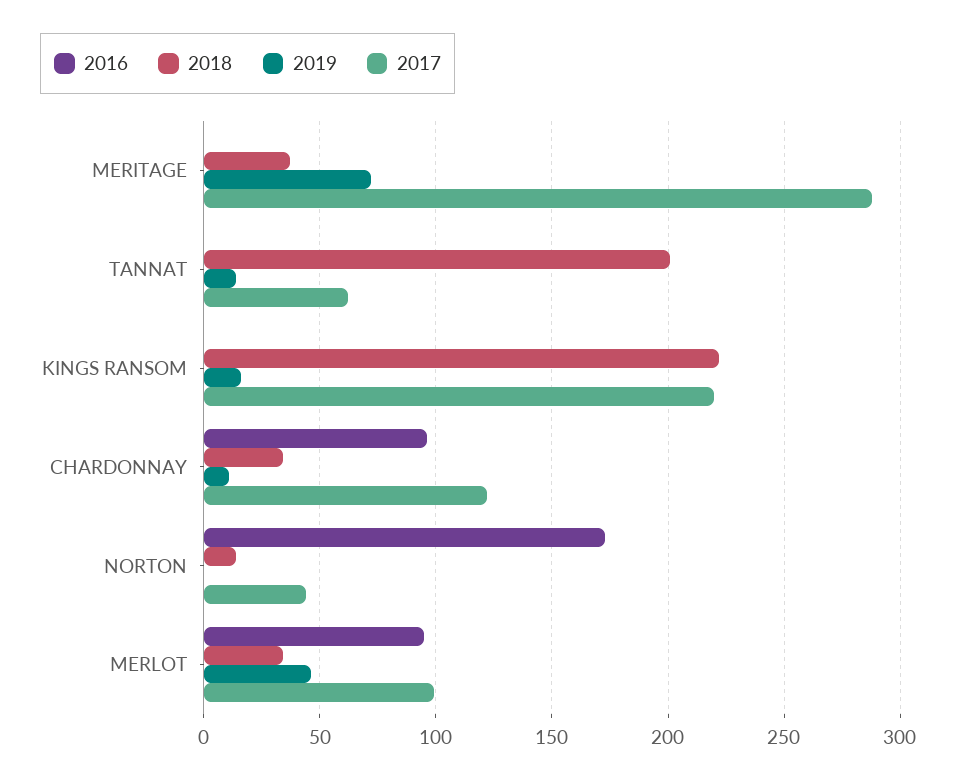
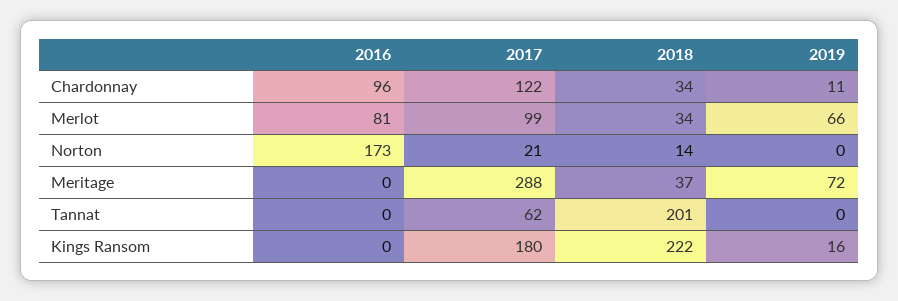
2019, TANNAT: 15 -> 0
2017, KINGS RANSOM: 220 -> 180
2017, NORTON: 45 -> 21
2016, MERLOT: 95 -> 81
2019, MERLOT: 45 -> 66

